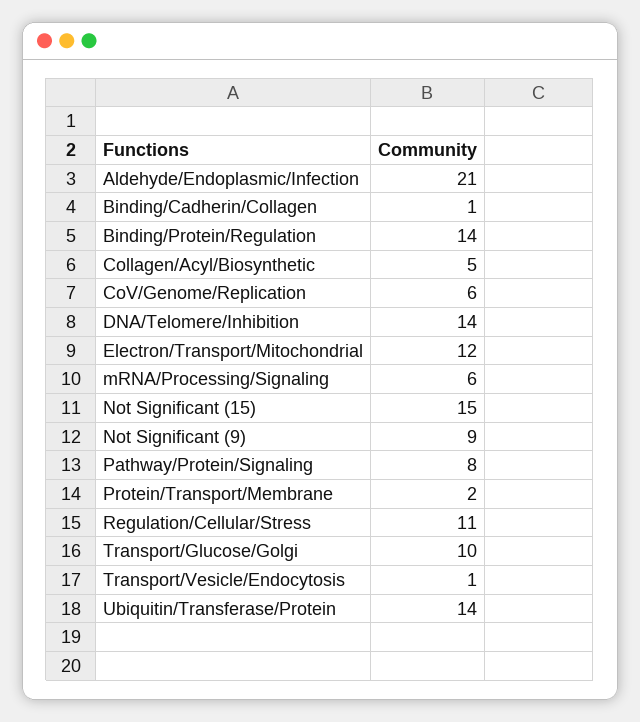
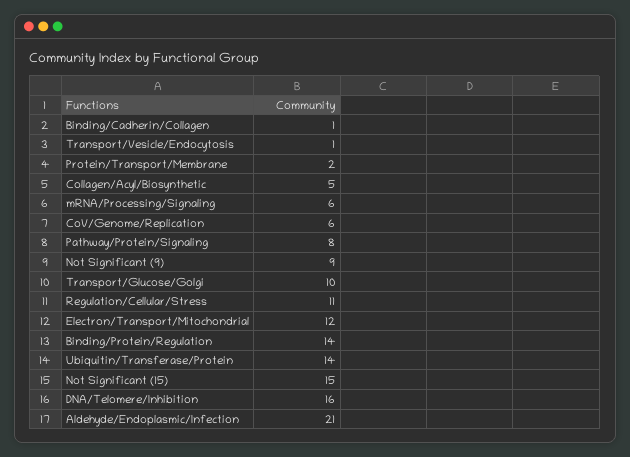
DNA/Telomere/Inhibition: 14 -> 16

